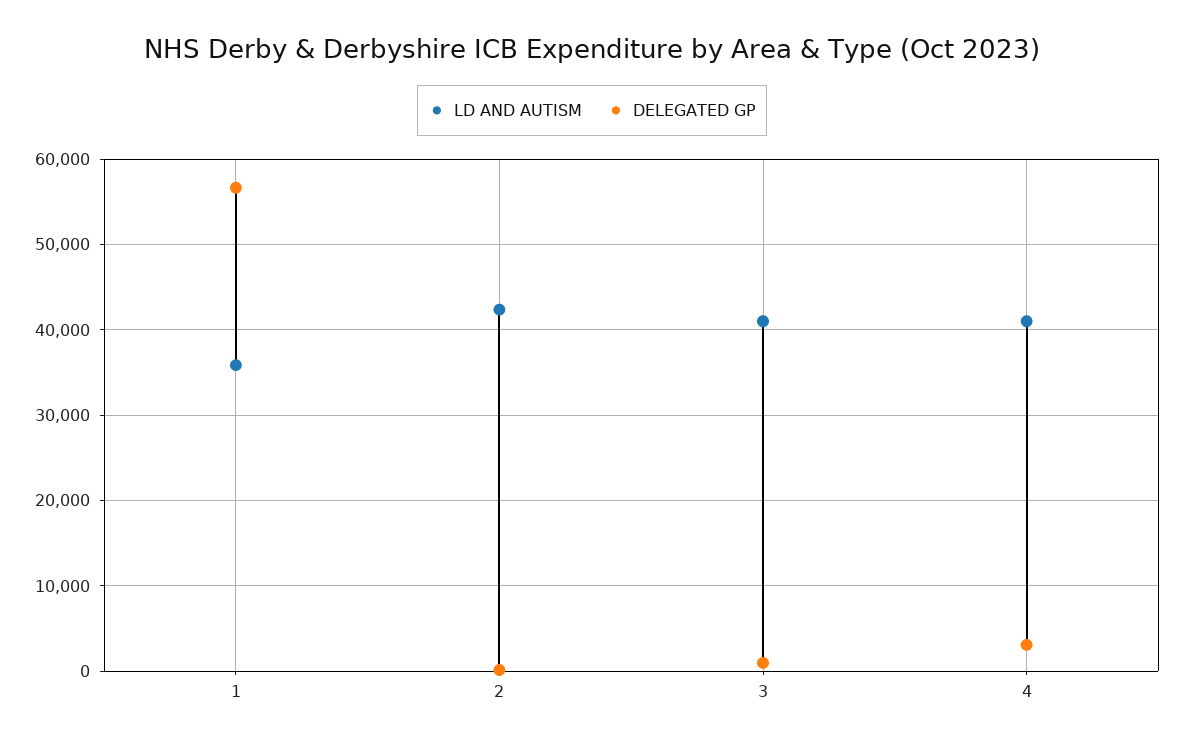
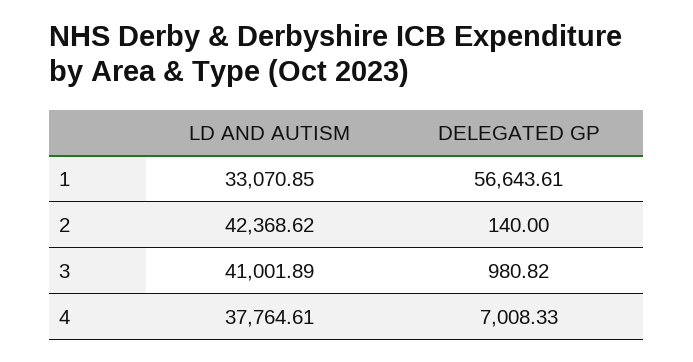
LD AND AUTISM, 1: 36000 -> 33070.85
LD AND AUTISM, 4: 41000 -> 37764.61
DELEGATED GP, 4: 3000 -> 7008.33

